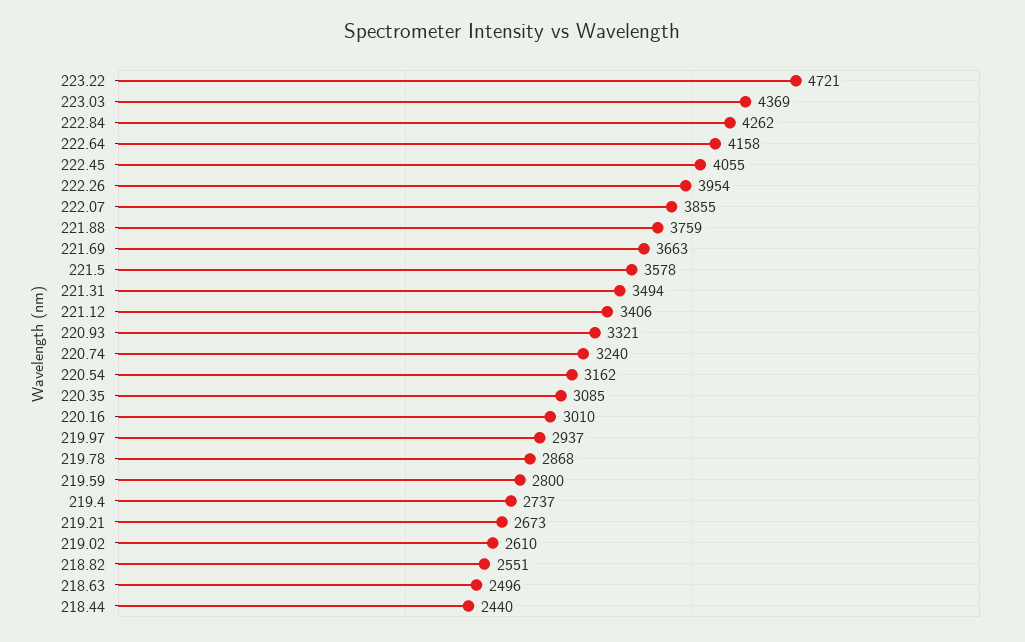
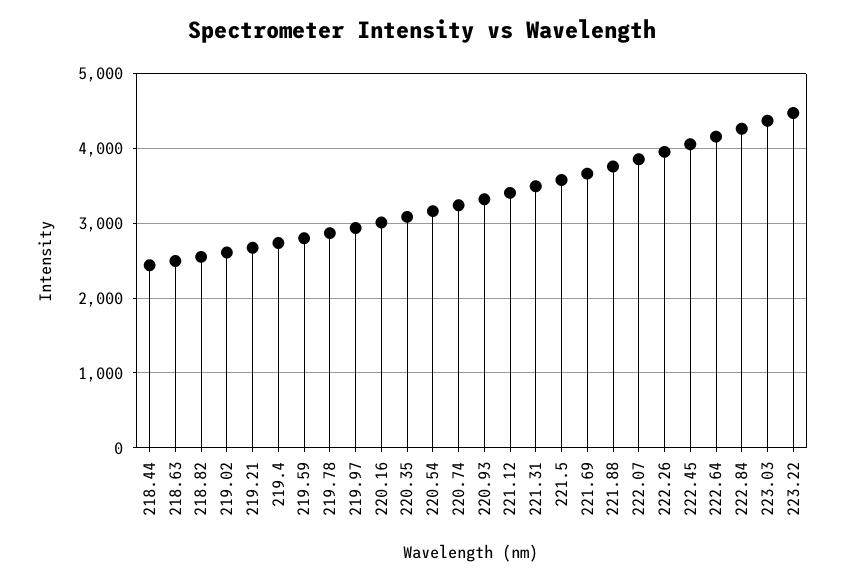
223.22: 4721 -> 4500

